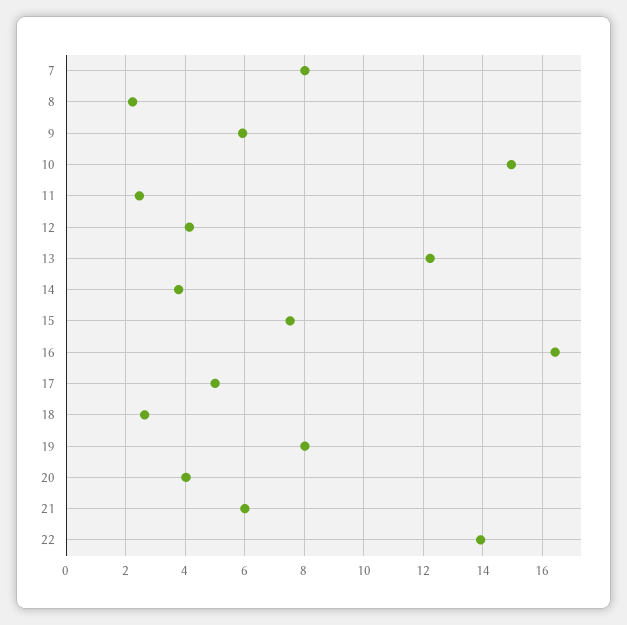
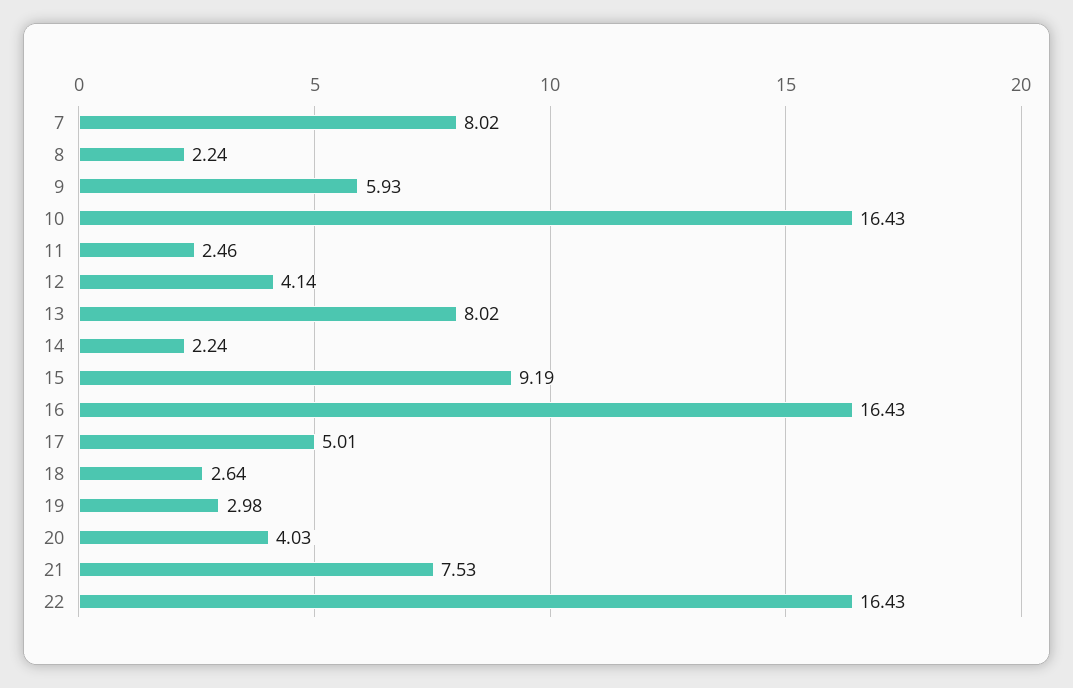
10: 15 -> 16.43
13: 12.25 -> 8.02
14: 3.75 -> 2.24
15: 7.5 -> 9.19
19: 8 -> 2.98
21: 6 -> 7.53
22: 14 -> 16.43

